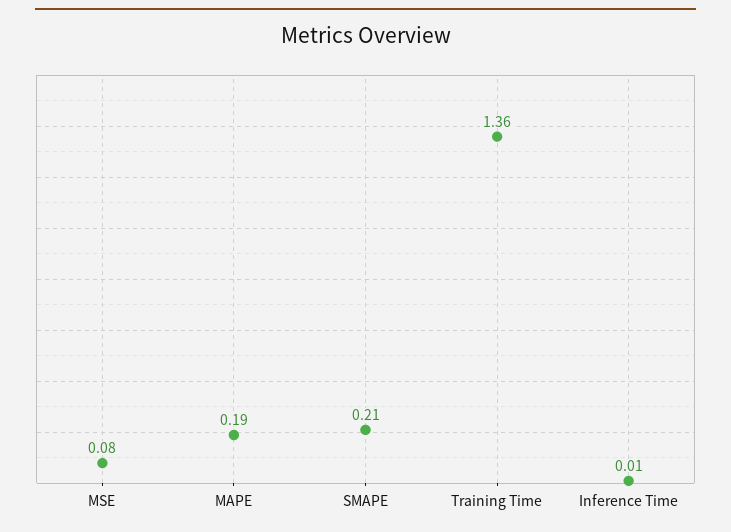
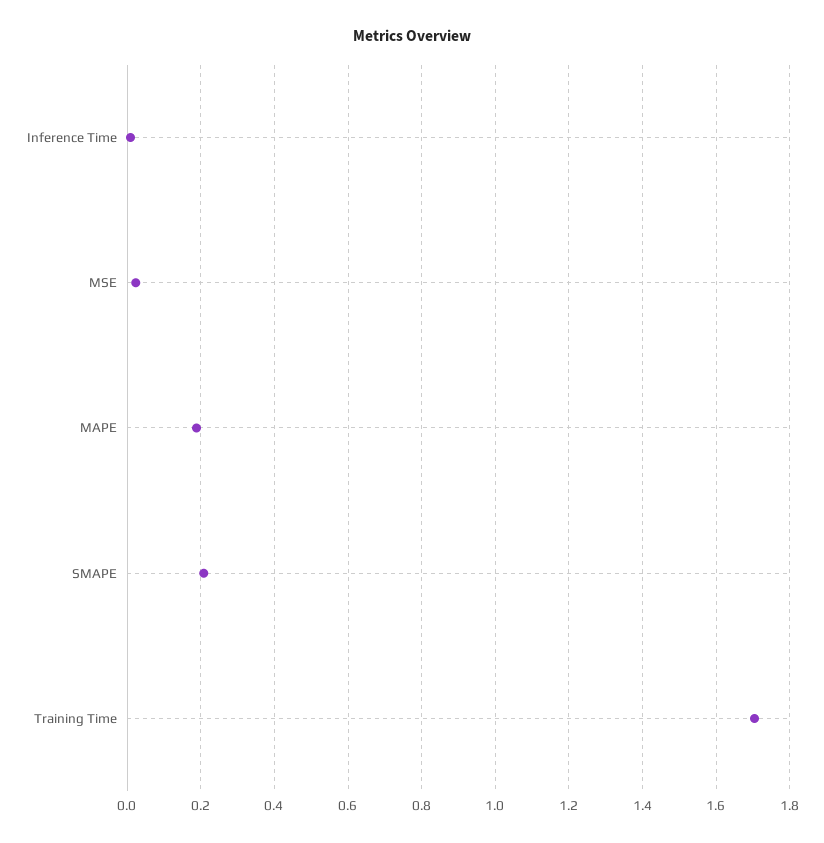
MSE: 0.08 -> 0.02
Training Time: 1.36 -> 1.7

